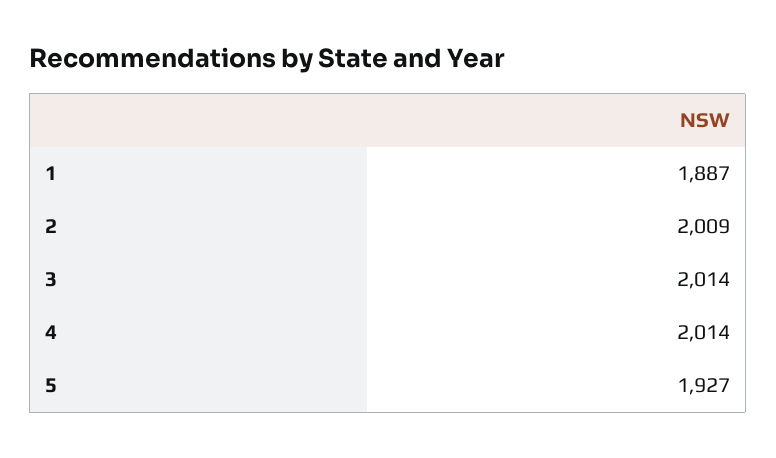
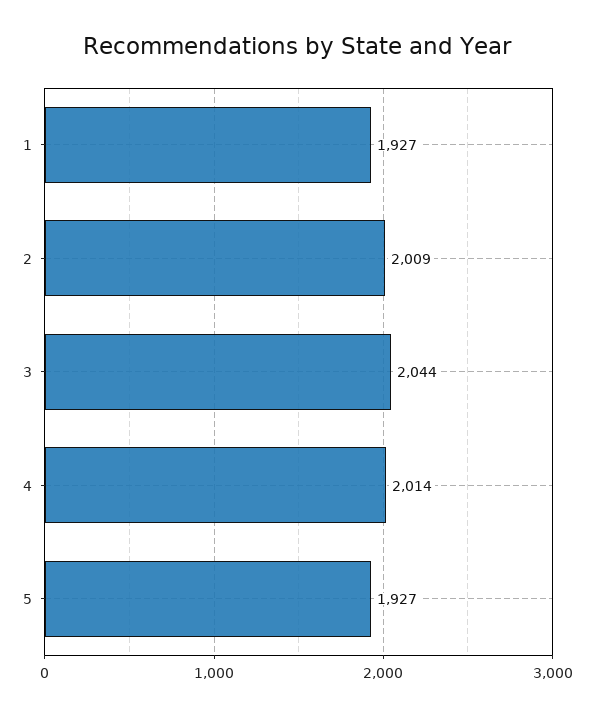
1: 1887 -> 1927
3: 2014 -> 2044

